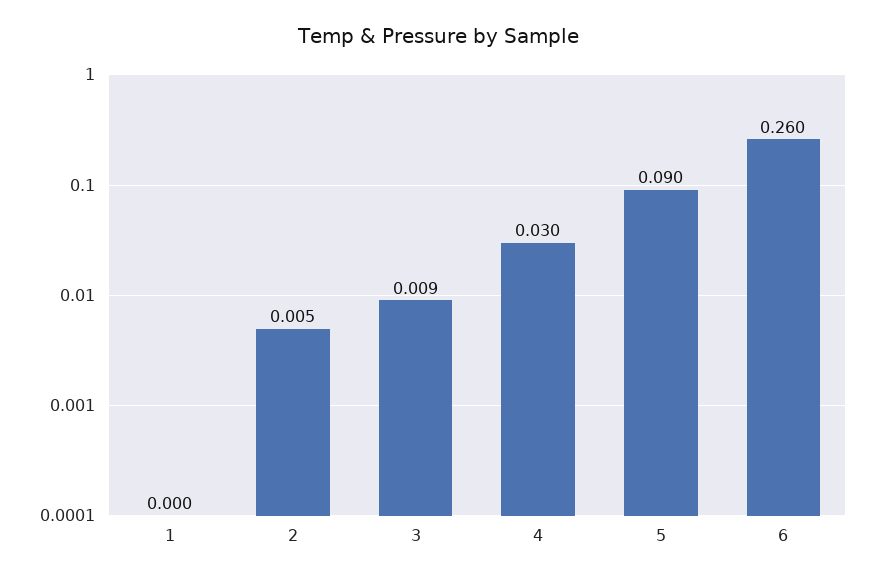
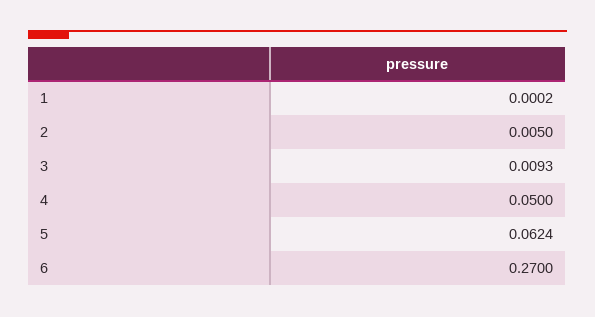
4: 0.03 -> 0.05
5: 0.09 -> 0.0624
6: 0.26 -> 0.27

